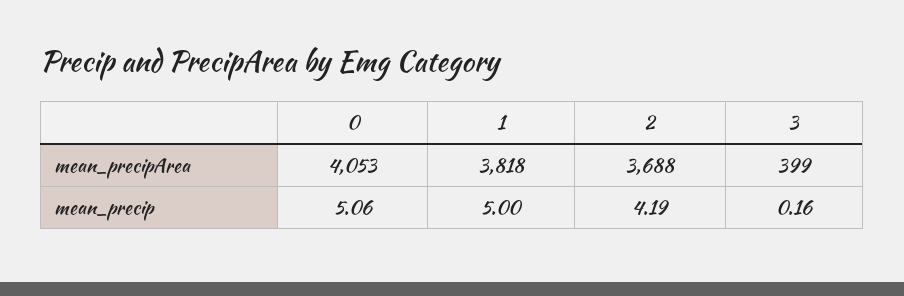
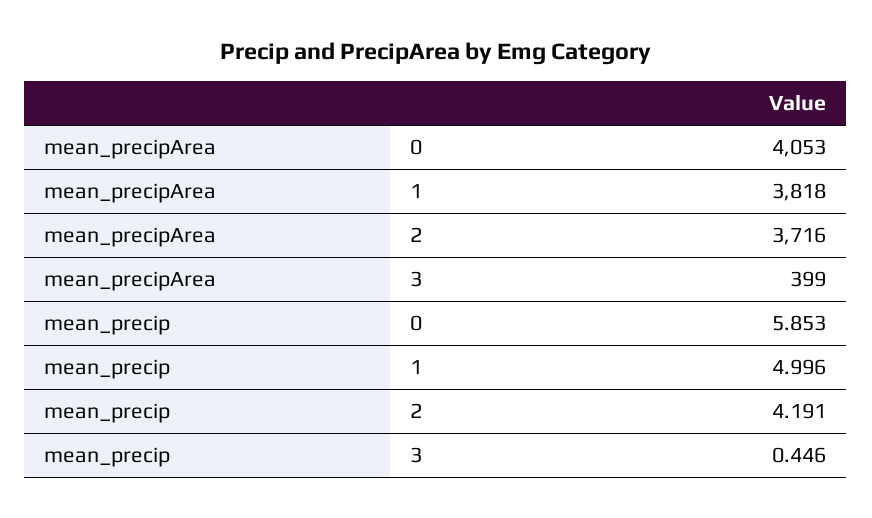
2, mean_precipArea: 3688 -> 3716
0, mean_precip: 5.06 -> 5.853
3, mean_precip: 0.16 -> 0.446

